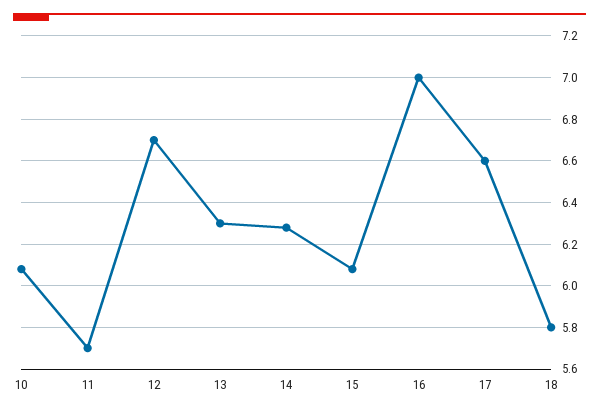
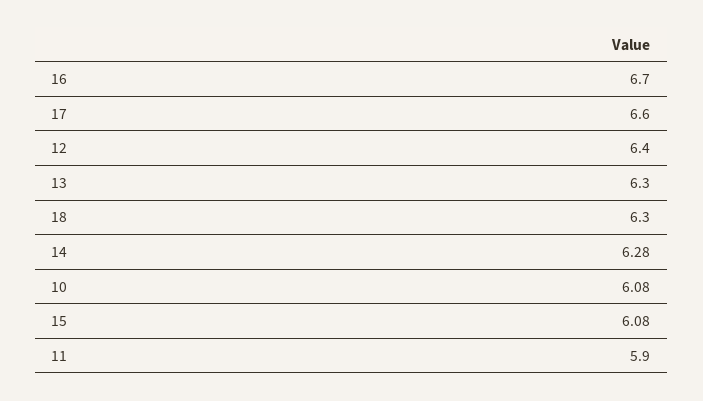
11: 5.7 -> 5.9
12: 6.7 -> 6.4
16: 7 -> 6.7
18: 5.8 -> 6.3

